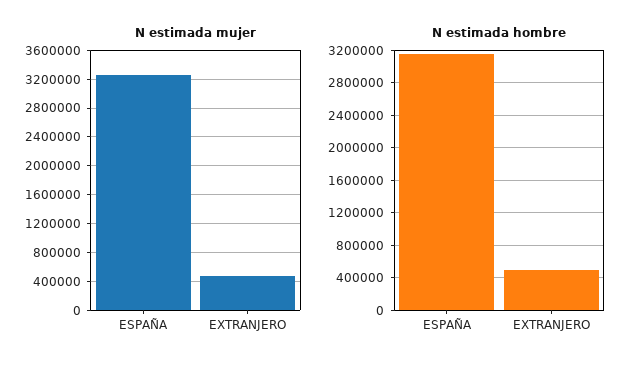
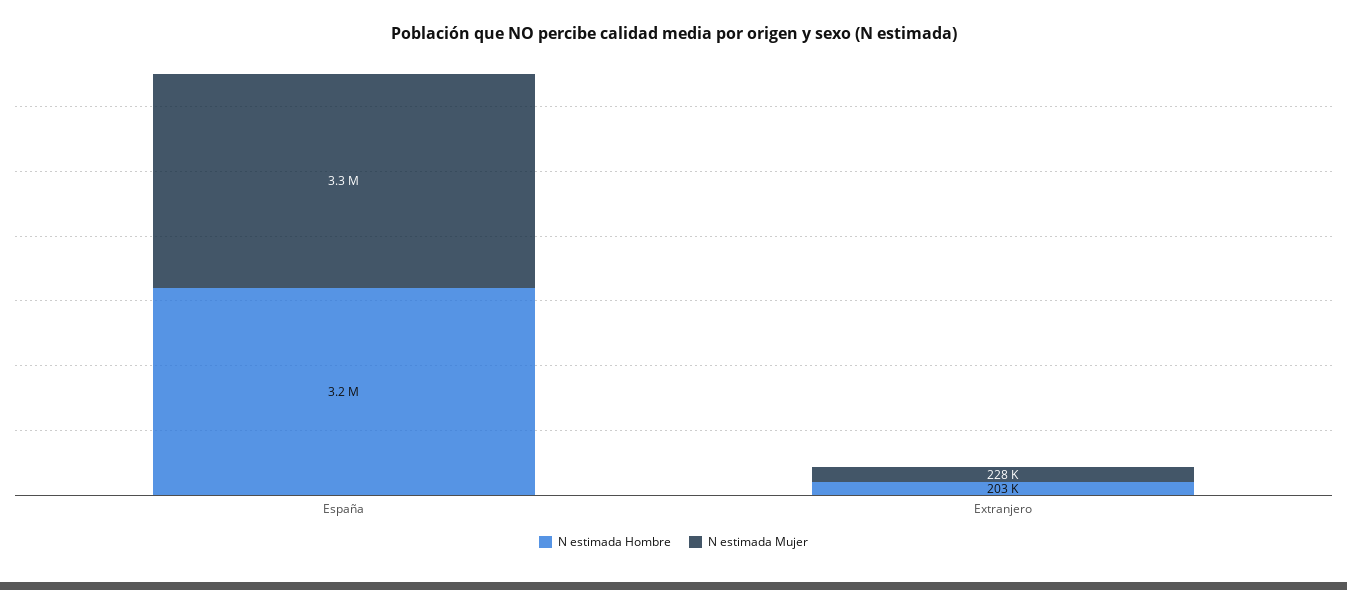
N estimada mujer, EXTRANJERO: 500000 -> 228000
N estimada hombre, EXTRANJERO: 500000 -> 203000

